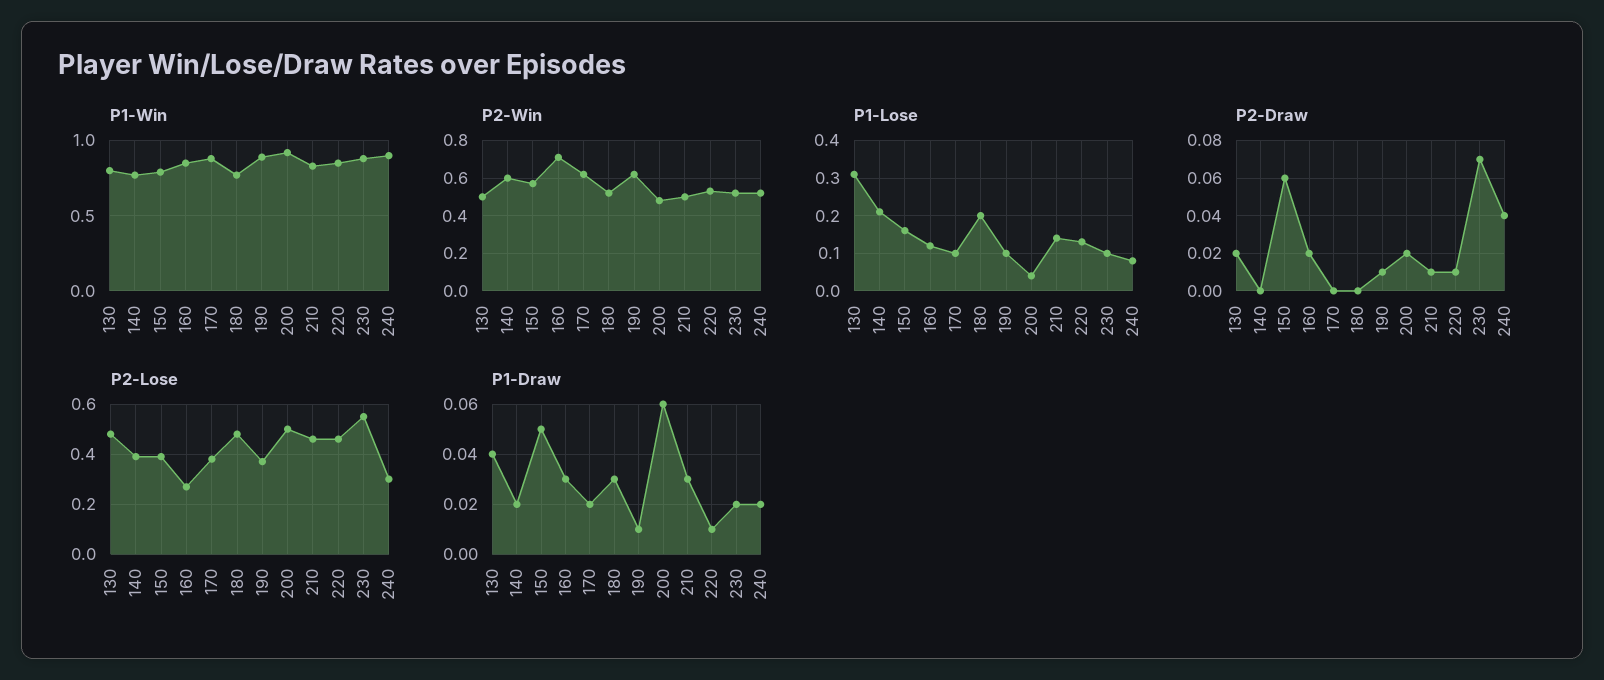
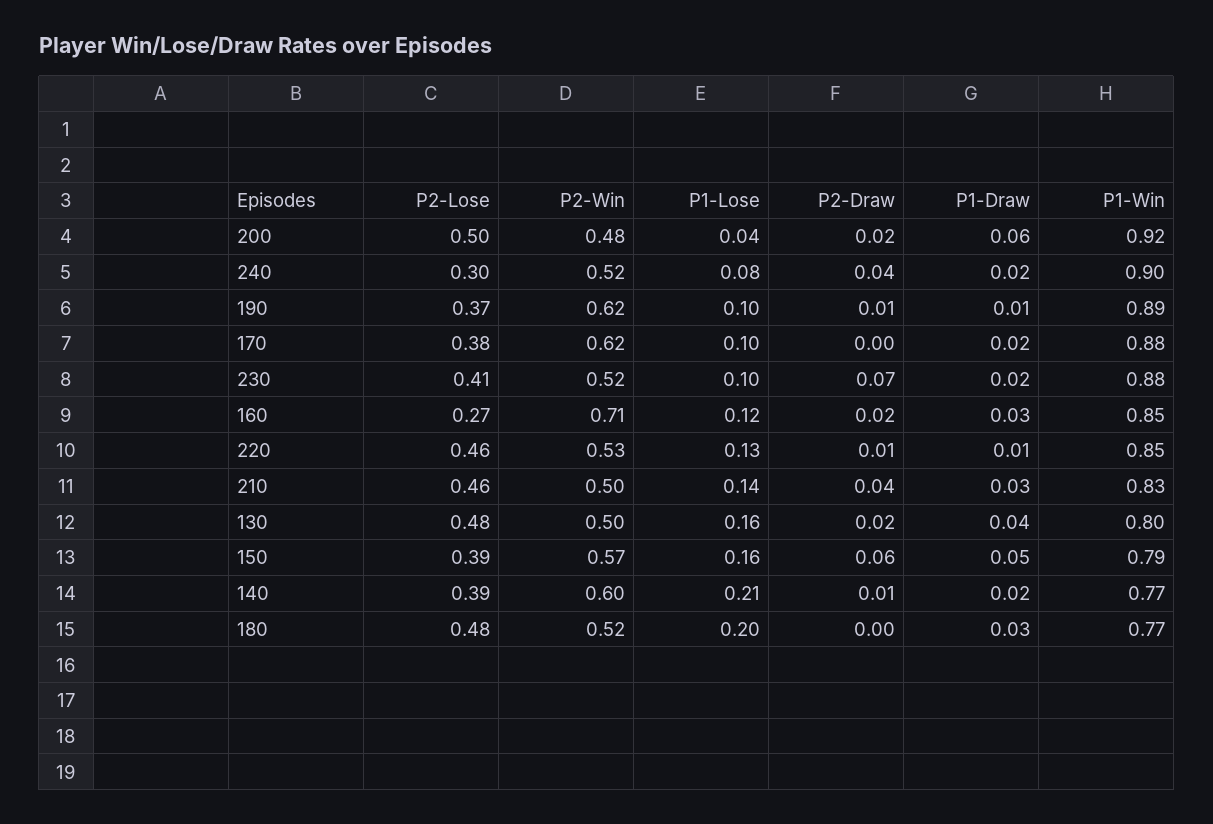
P1-Lose, 130: 0.3 -> 0.16
P2-Draw, 140: 0 -> 0.01
P2-Draw, 210: 0.01 -> 0.04
P2-Lose, 230: 0.55 -> 0.41

